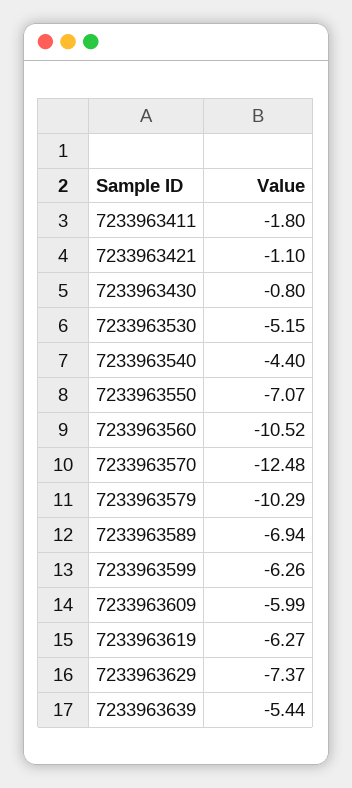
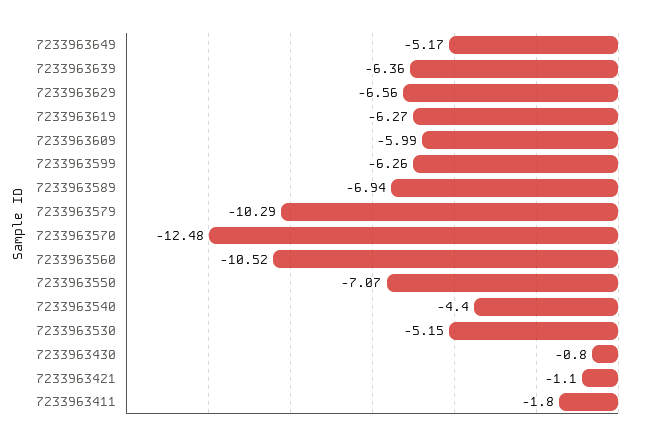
7233963629: -7.37 -> -6.56
7233963639: -5.44 -> -6.36
7233963649: none -> -5.17

